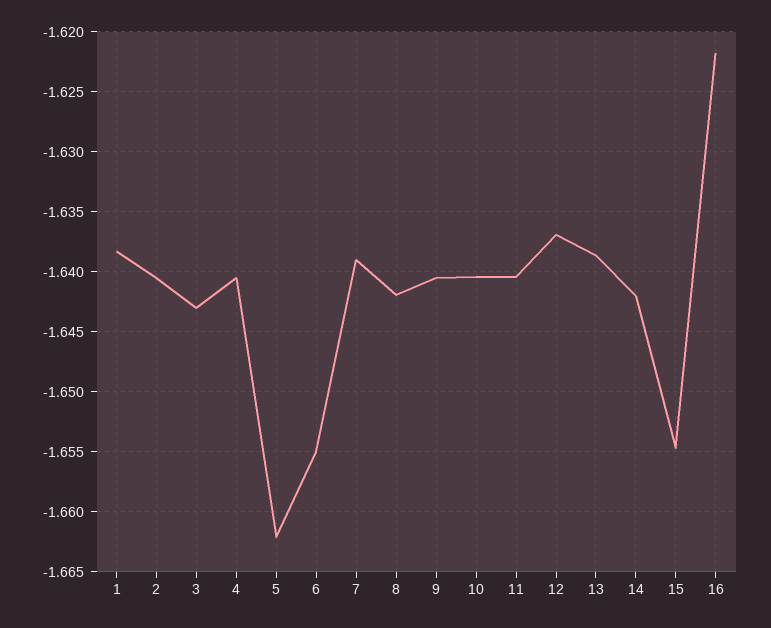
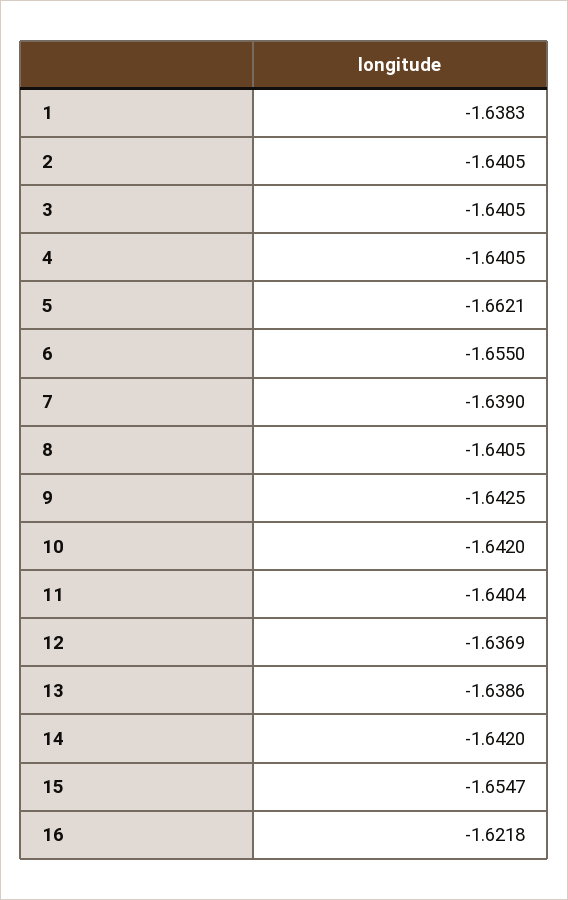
3: -1.643 -> -1.6405
8: -1.642 -> -1.6405
9: -1.6405 -> -1.6425
10: -1.6405 -> -1.642

